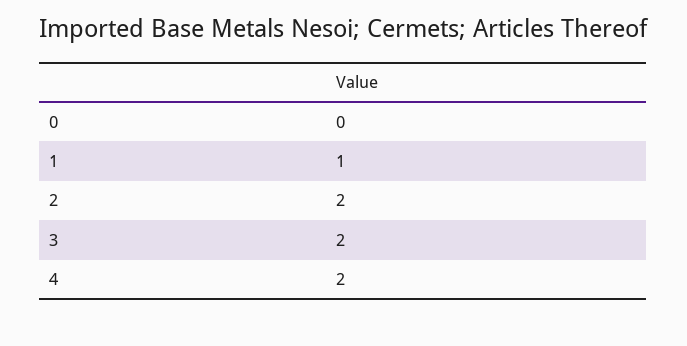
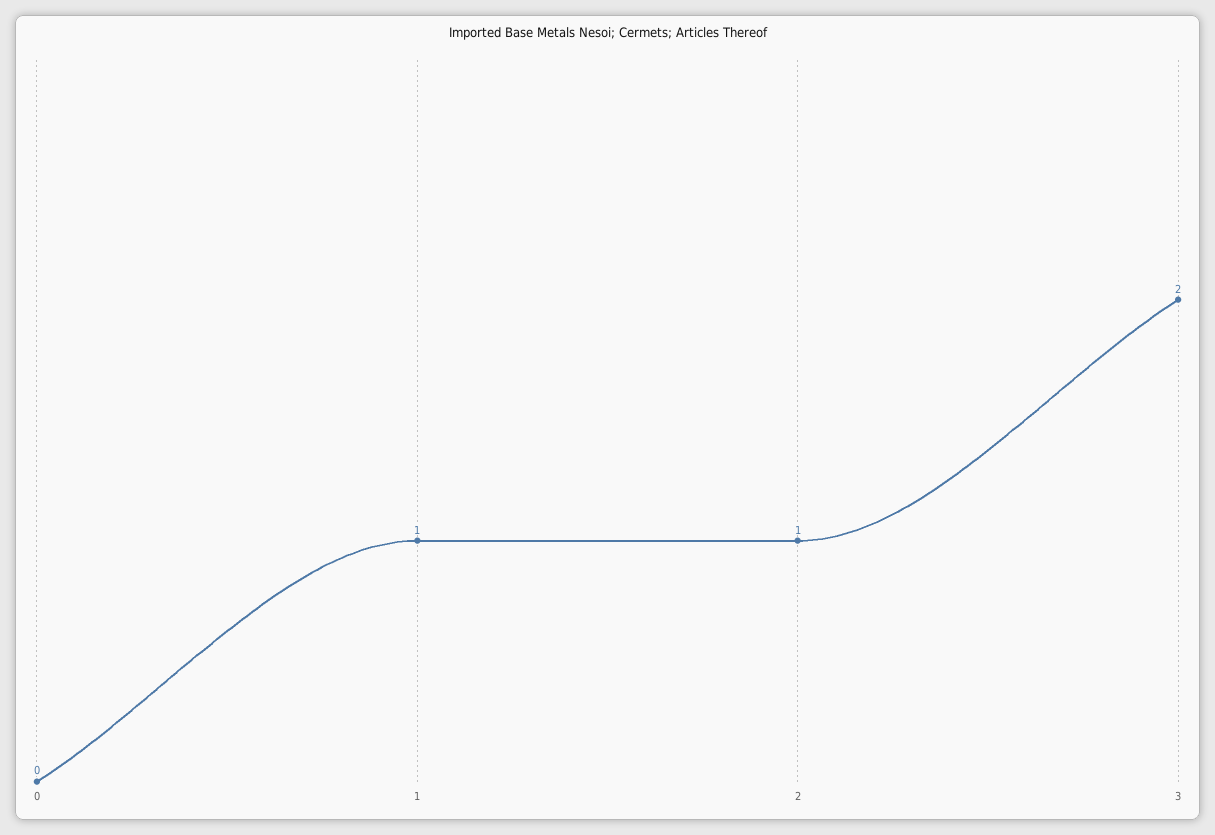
2: 2 -> 1
4: 2 -> none

